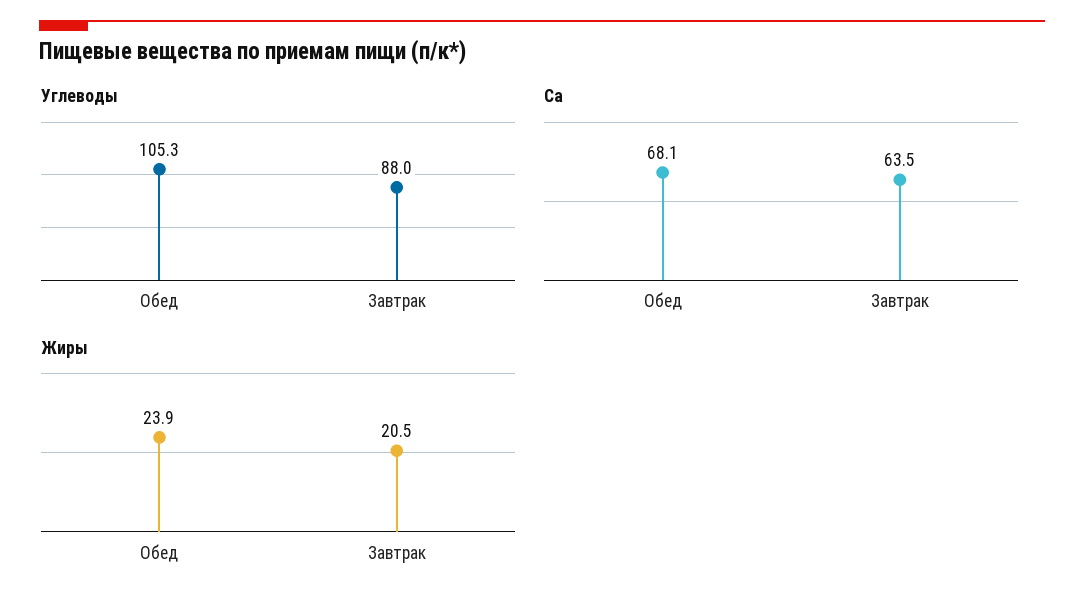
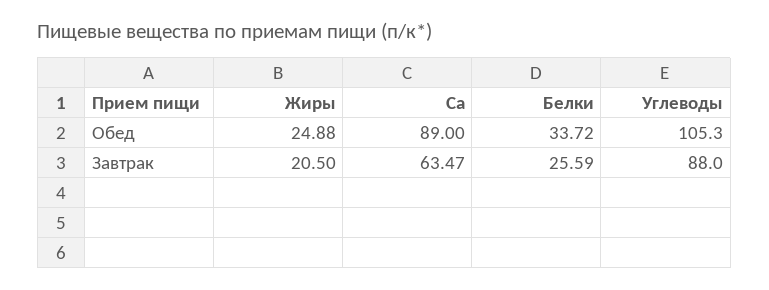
Ca, Обед: 68.1 -> 89
Жиры, Обед: 23.9 -> 24.88
Белки, Обед: none -> 33.72
Белки, Завтрак: none -> 25.59

